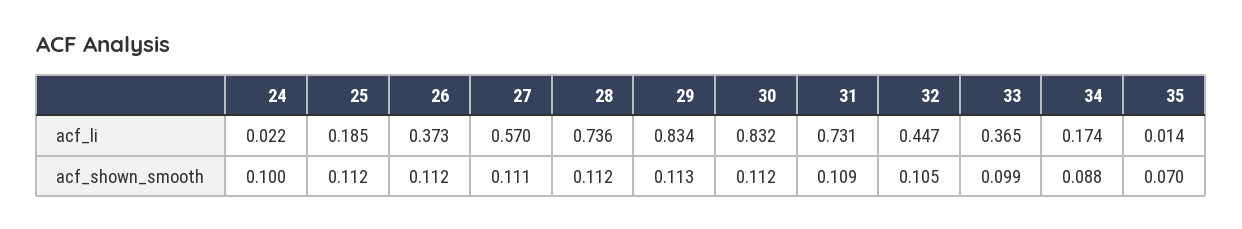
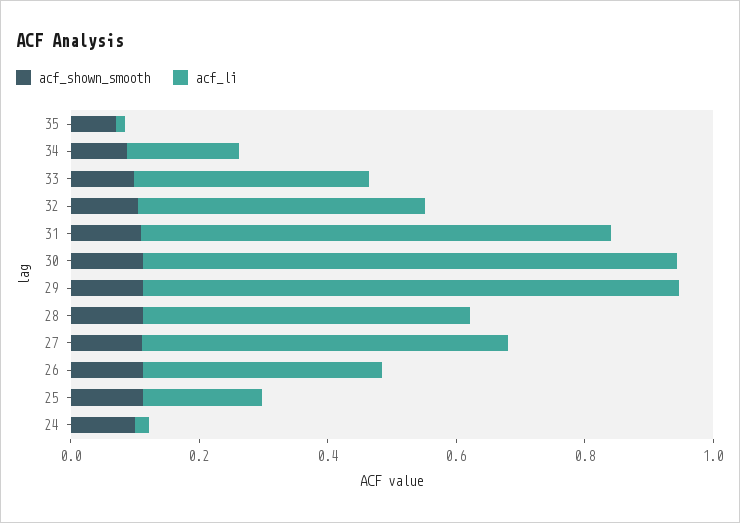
acf_li, 28: 0.736 -> 0.5

